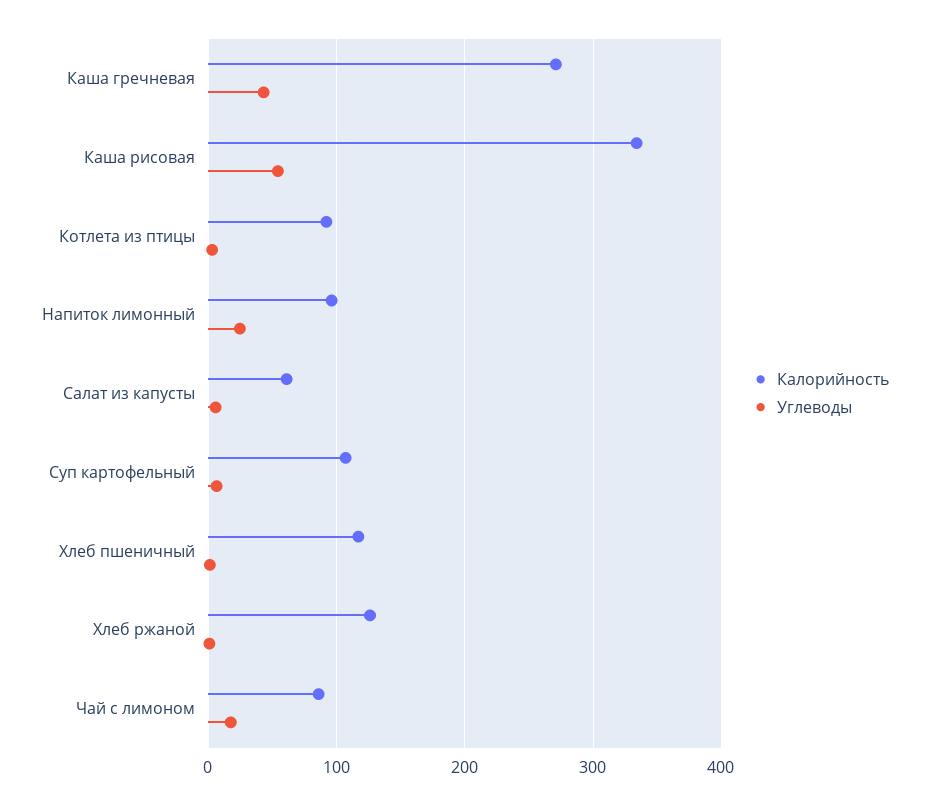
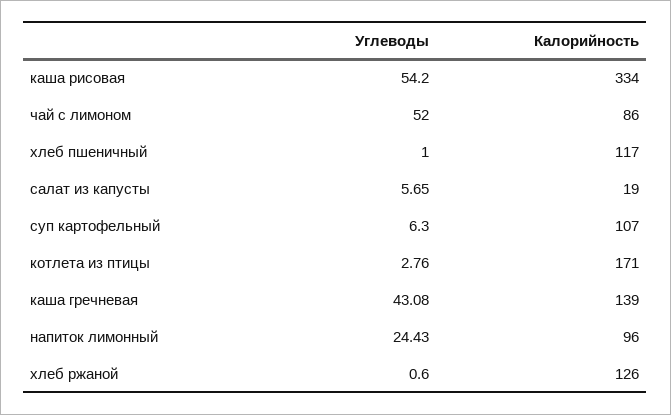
Калорийность, Каша гречневая: 270 -> 139
Калорийность, Котлета из птицы: 90 -> 171
Калорийность, Салат из капусты: 60 -> 19
Углеводы, Чай с лимоном: 20 -> 52

